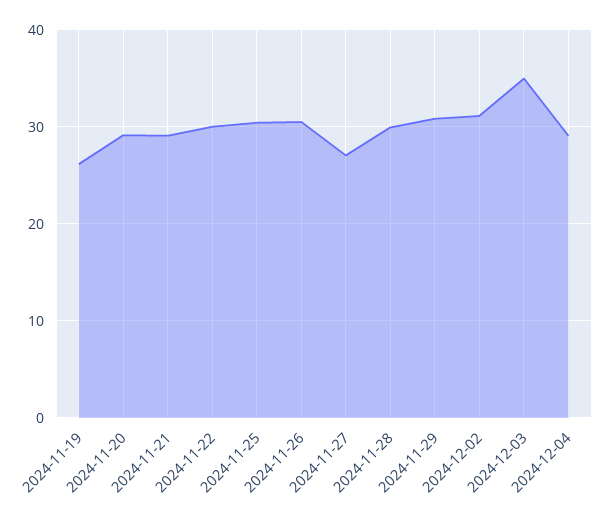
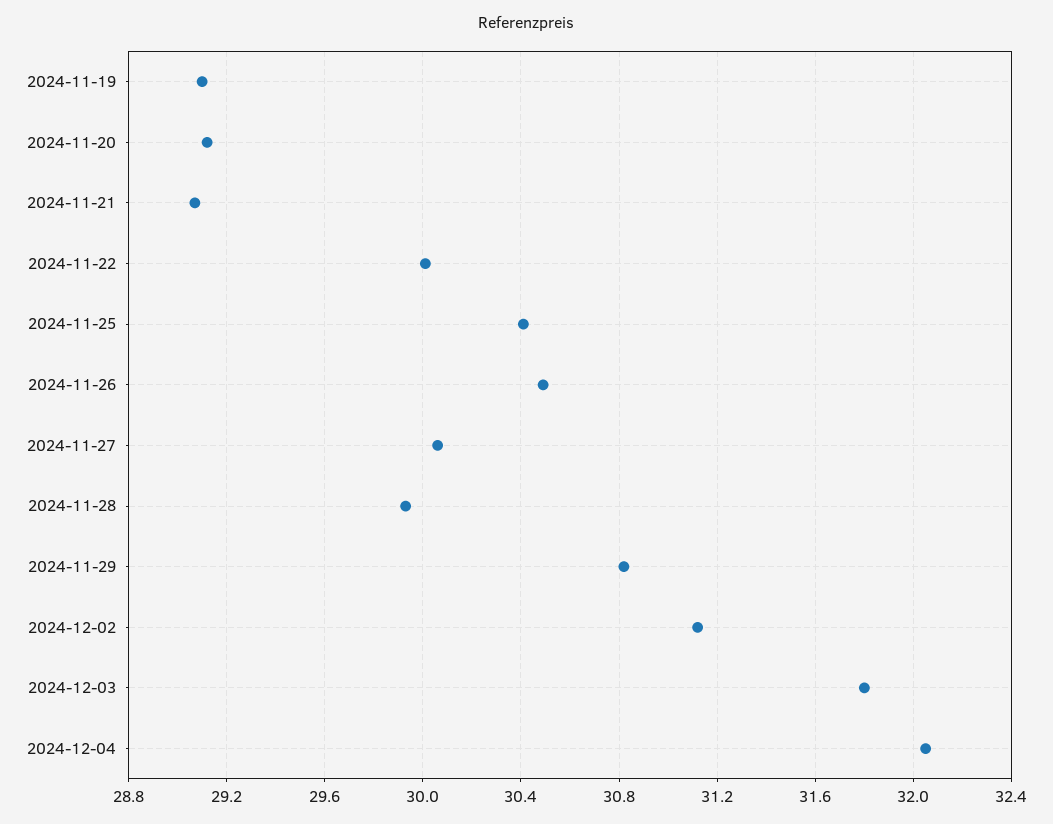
2024-11-19: 26 -> 29.1
2024-11-27: 27 -> 30.05
2024-12-03: 35 -> 31.8
2024-12-04: 29 -> 32.05

